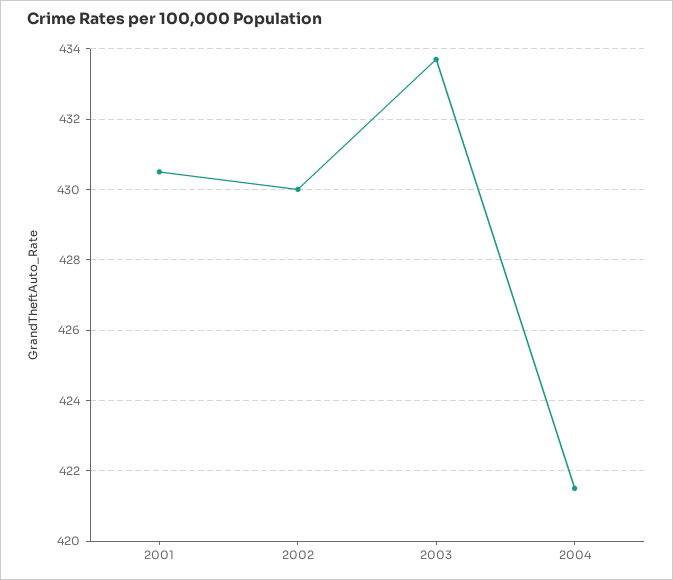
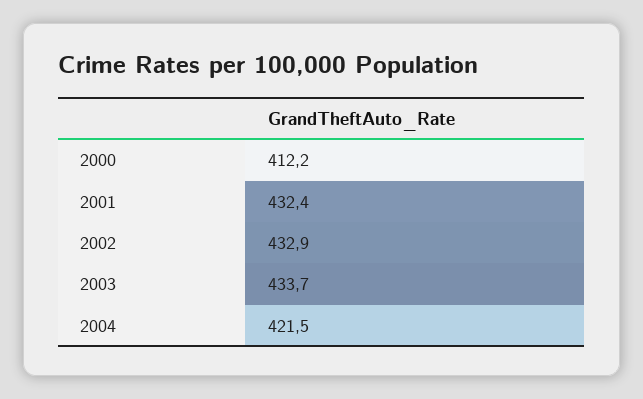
2001: 430.5 -> 432.4
2002: 430 -> 432.9
2000: none -> 412.2

